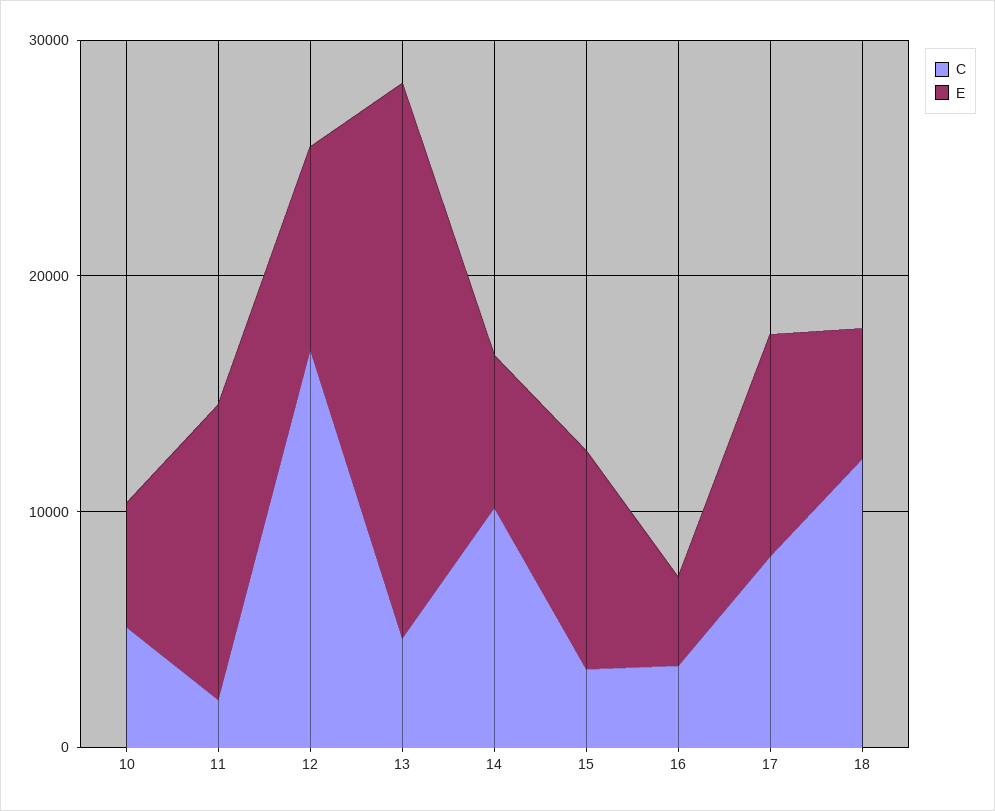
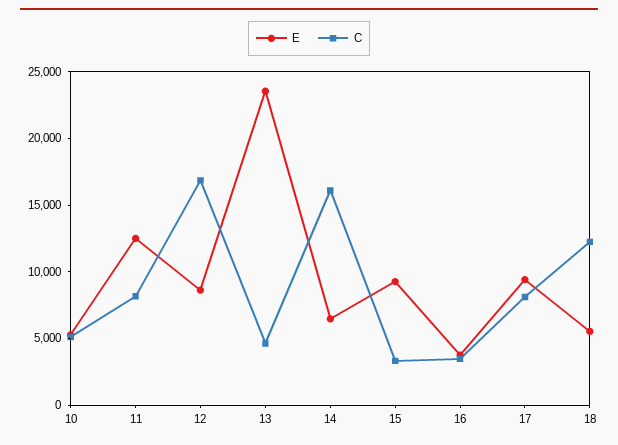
C, 11: 2000 -> 8000
C, 14: 10000 -> 16000

